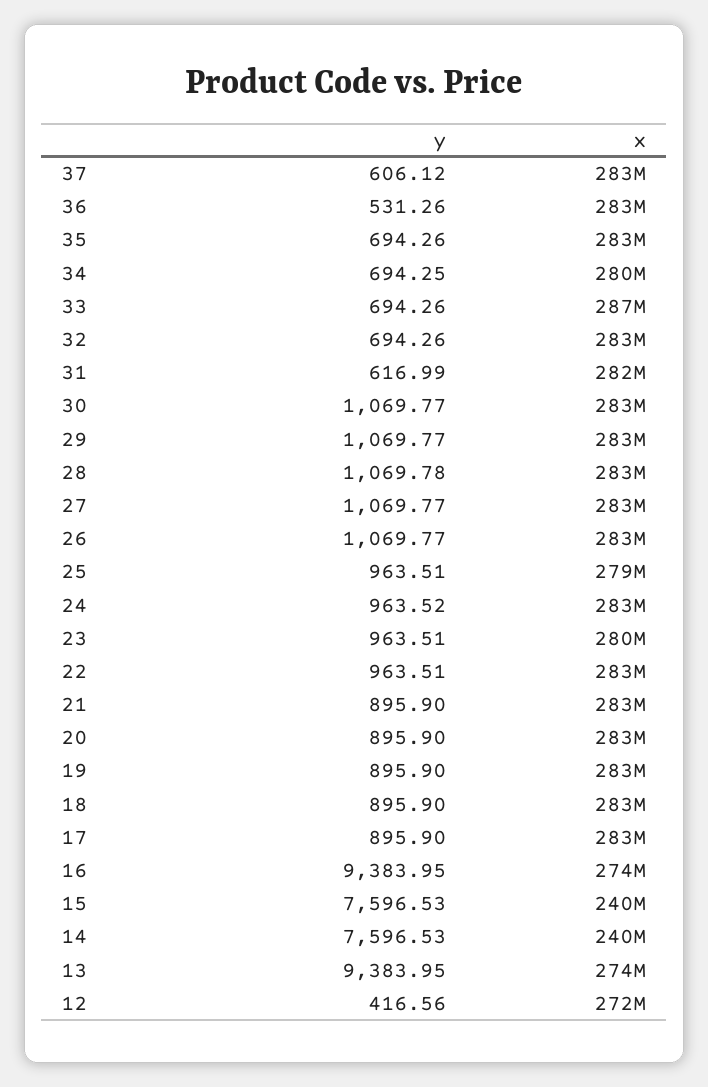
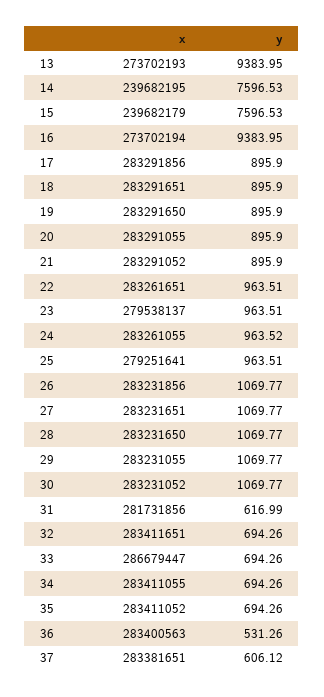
y, 34: 694.25 -> 694.26
x, 34: 280000000 -> 283411055
y, 28: 1069.78 -> 1069.77
y, 12: 416.56 -> none
x, 12: 272000000 -> none

